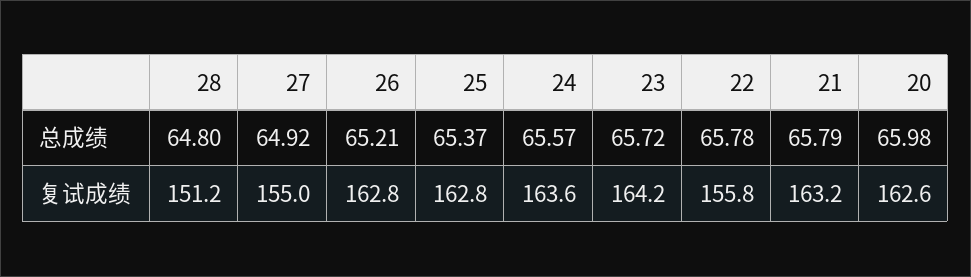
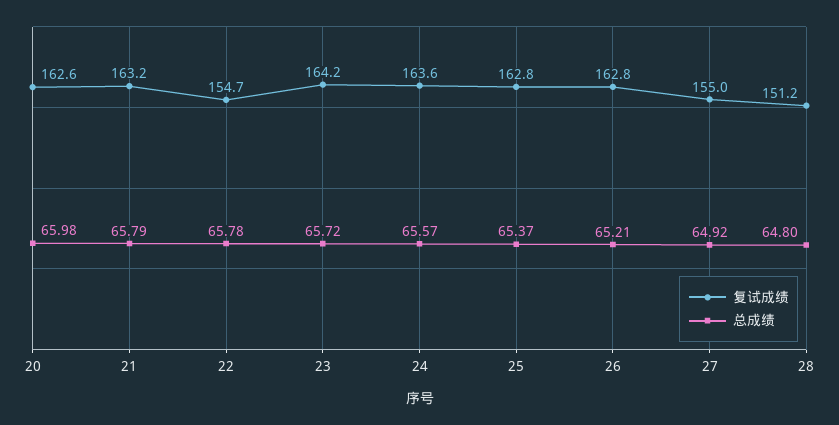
复试成绩, 22: 155.8 -> 154.7

